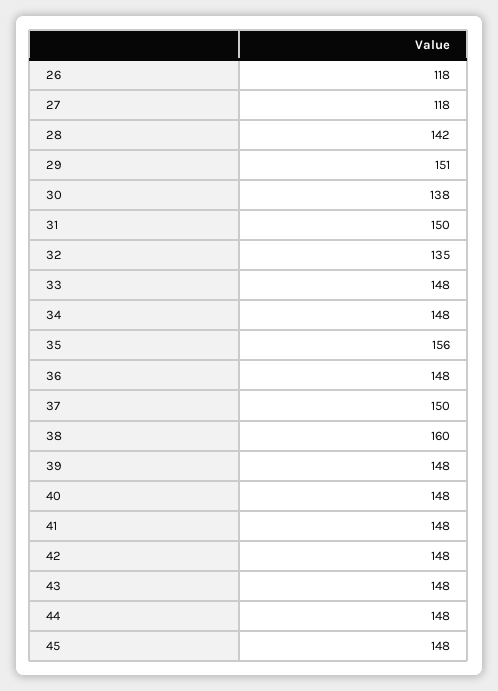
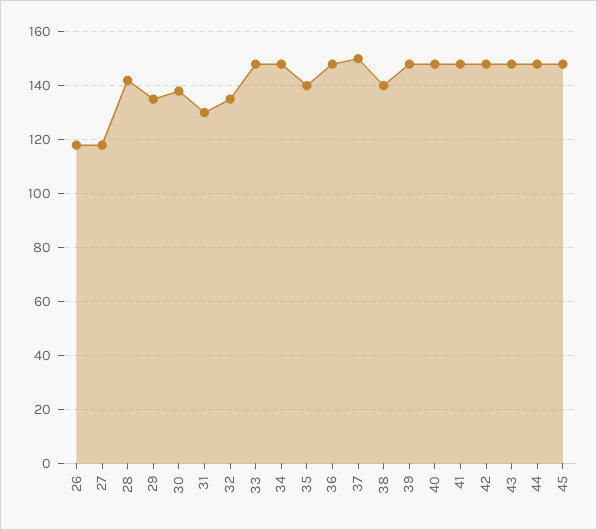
29: 151 -> 135
31: 150 -> 130
35: 156 -> 140
38: 160 -> 140

